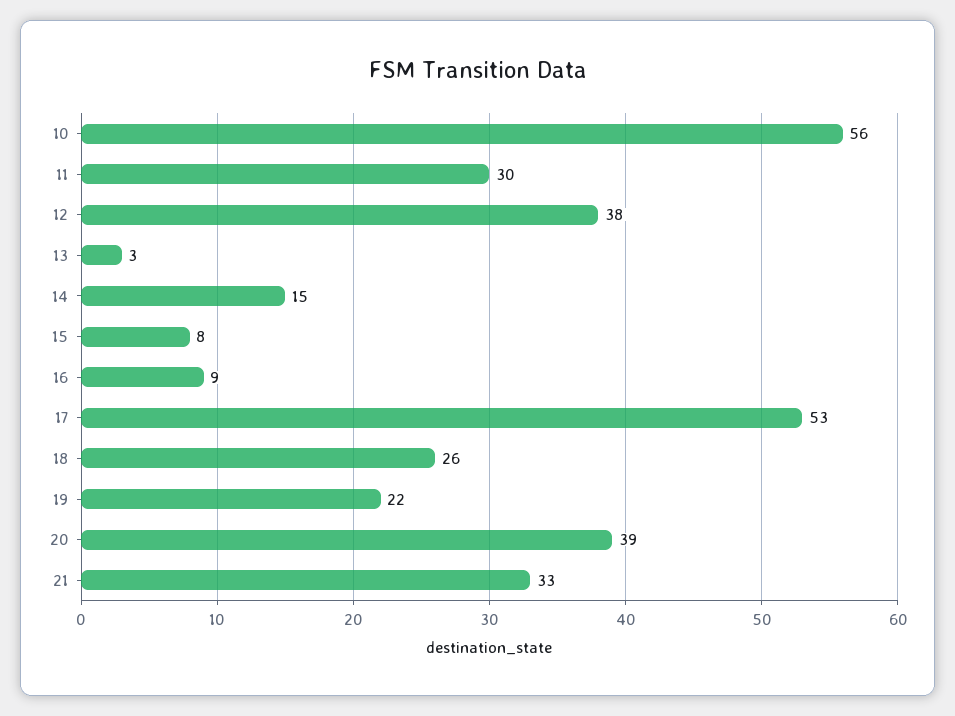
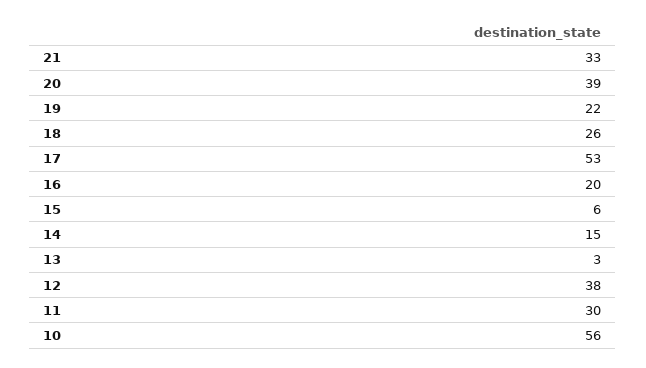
15: 8 -> 6
16: 9 -> 20

